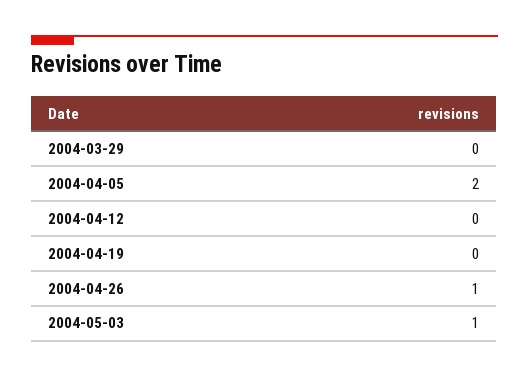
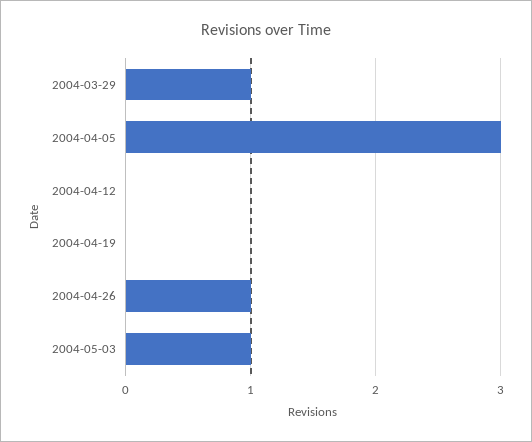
2004-03-29: 0 -> 1
2004-04-05: 2 -> 3

